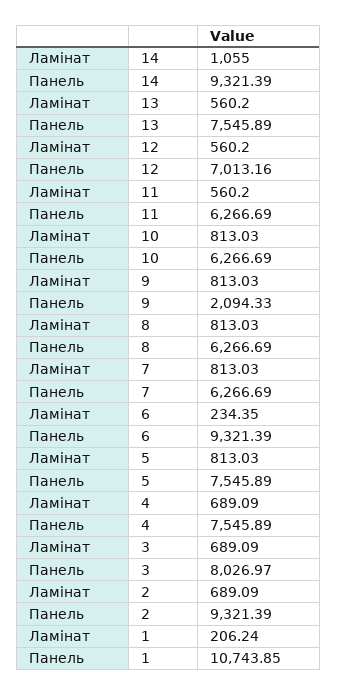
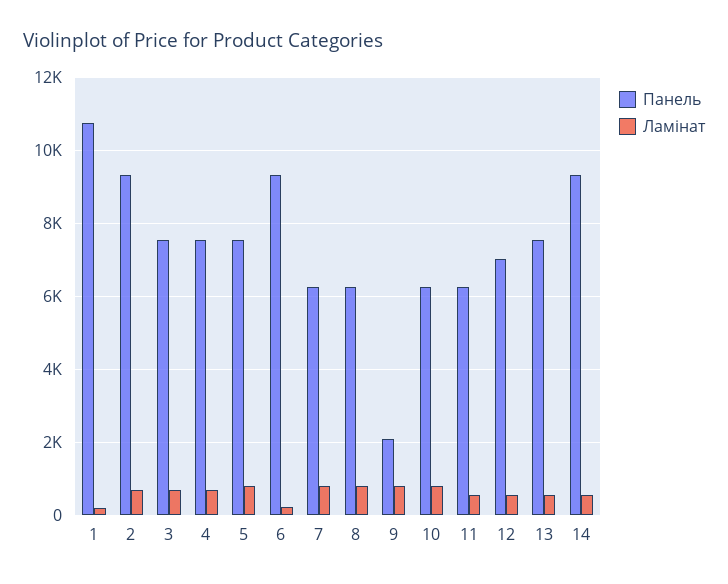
Ламінат, 14: 1055 -> 600
Панель, 3: 8026.97 -> 7600

